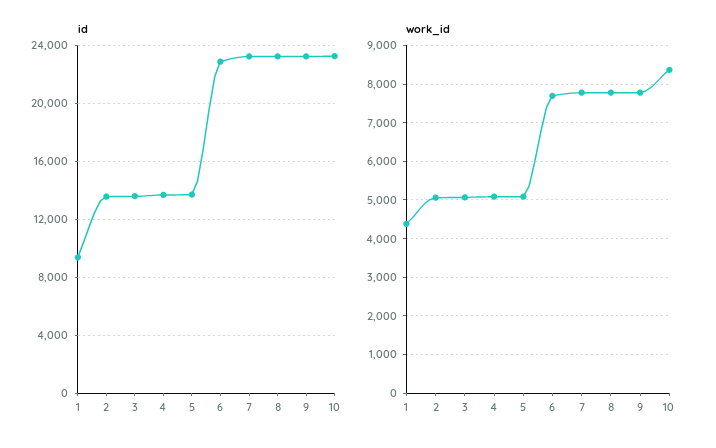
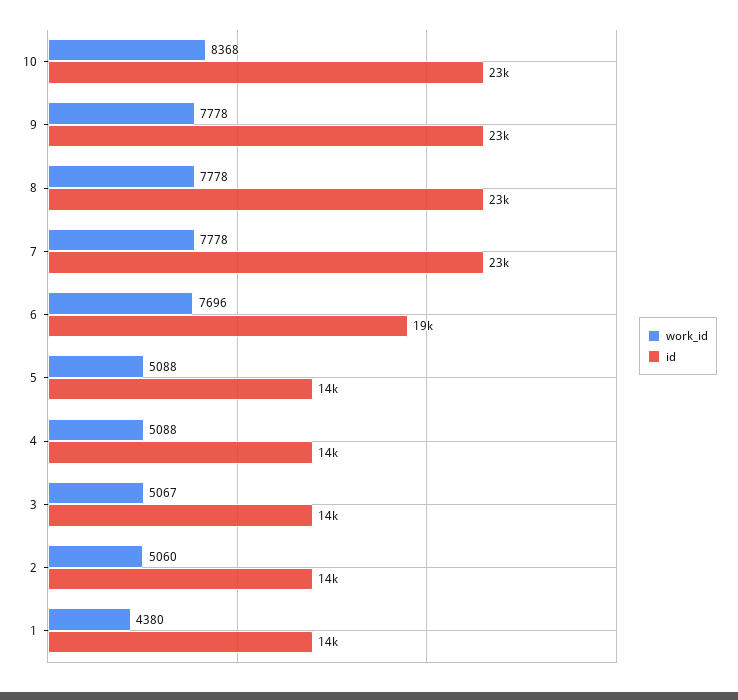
id, 1: 9500 -> 14000
id, 6: 23000 -> 19000

